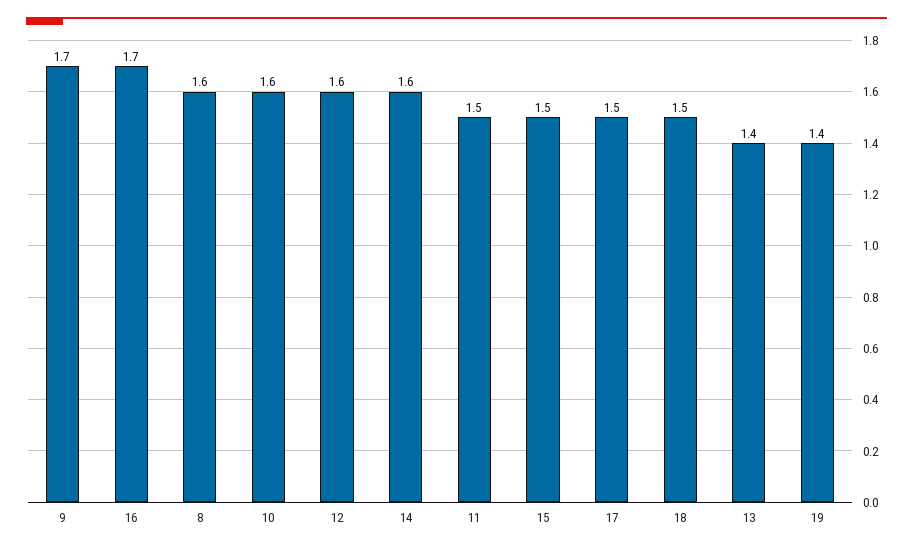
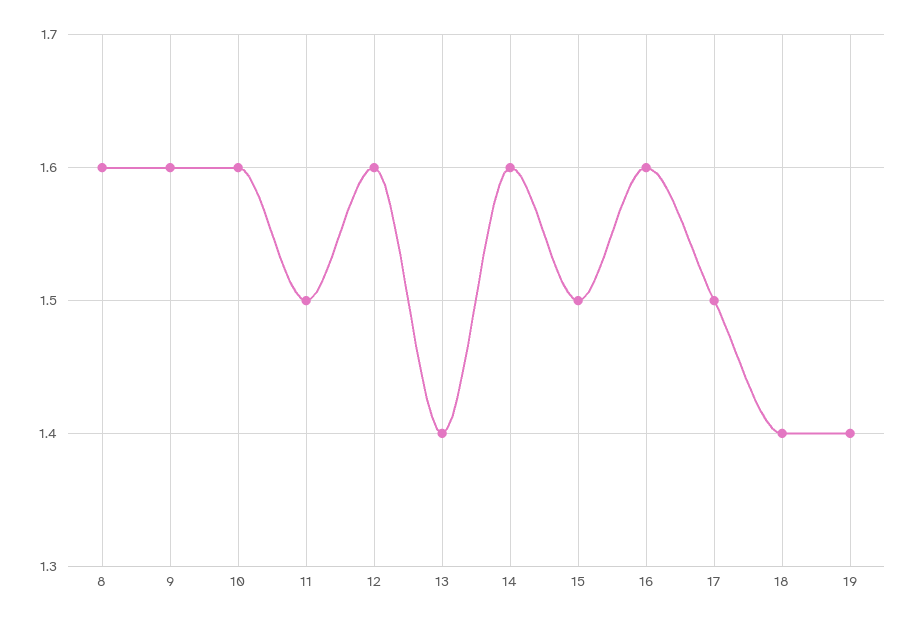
9: 1.7 -> 1.6
16: 1.7 -> 1.6
18: 1.5 -> 1.4

